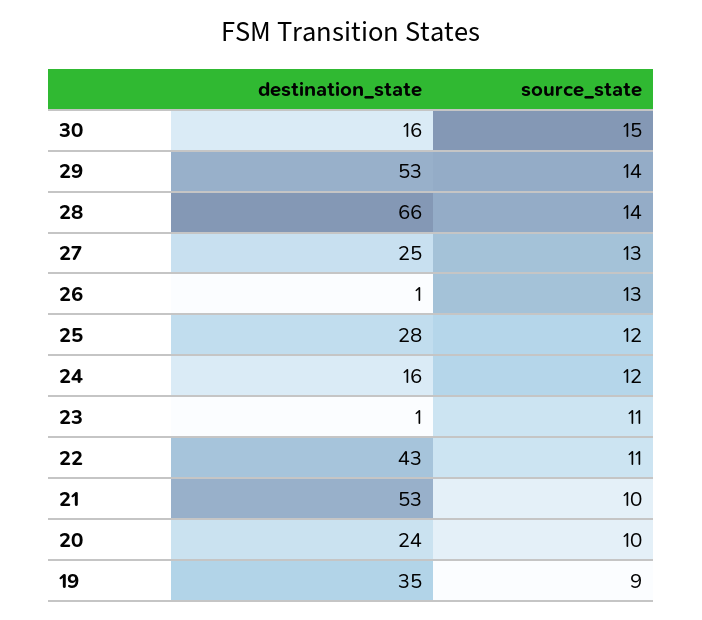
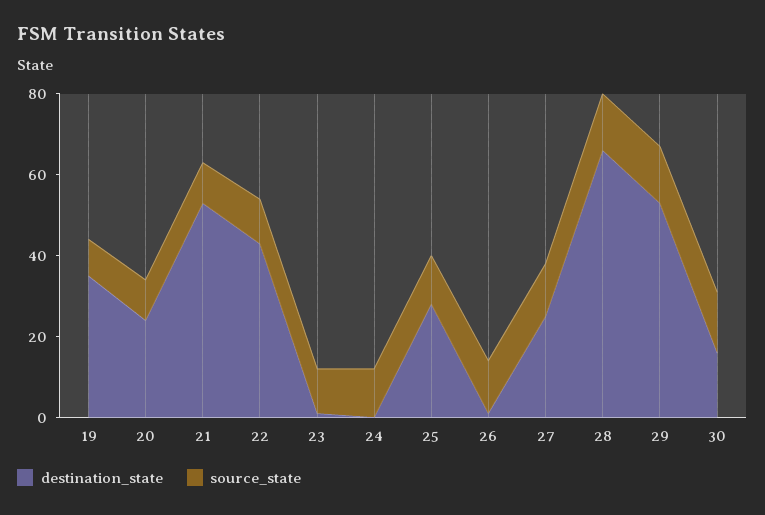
destination_state, 24: 16 -> 0

